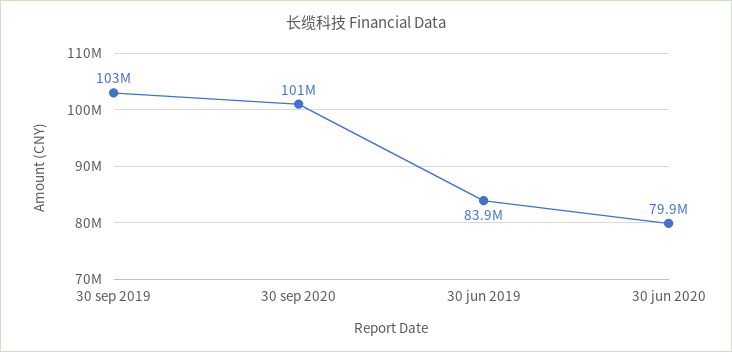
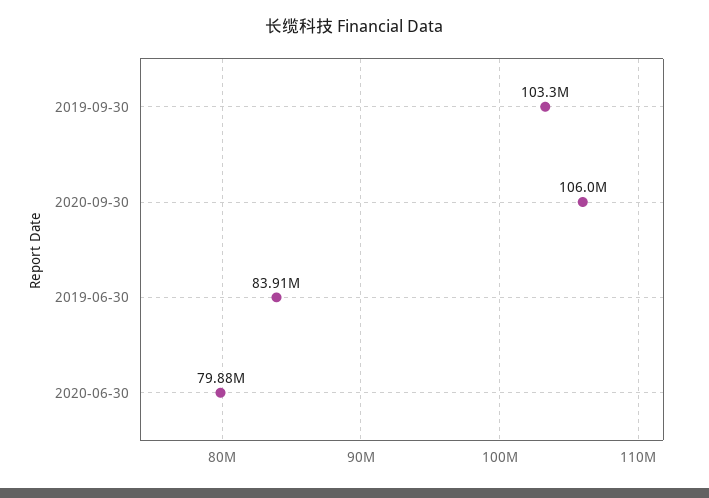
30 sep 2020: 101000000 -> 106000000

